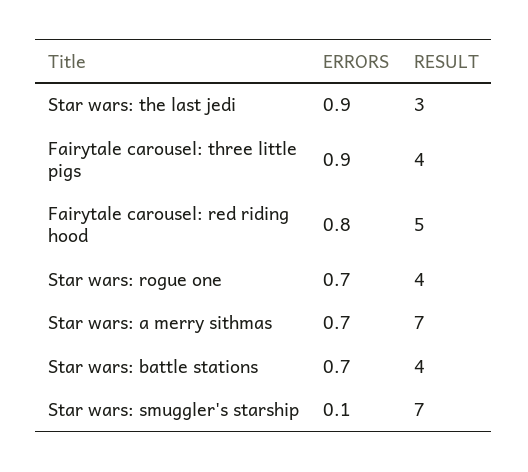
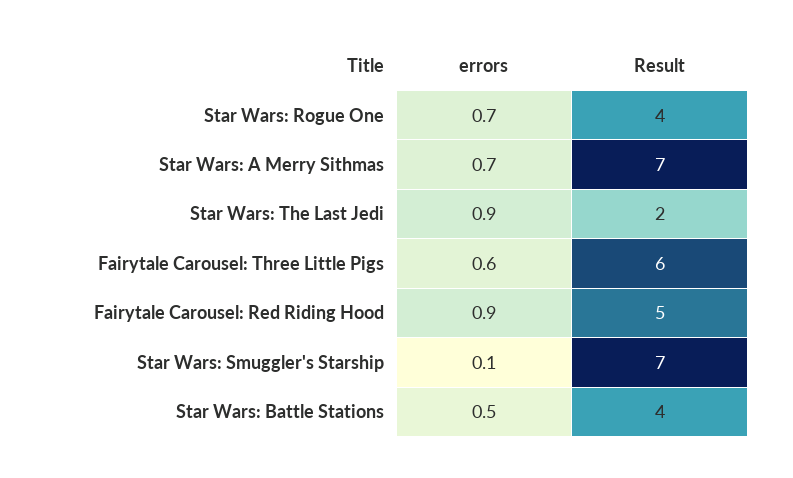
RESULT, Star wars: the last jedi: 3 -> 2
ERRORS, Fairytale carousel: three little pigs: 0.9 -> 0.6
RESULT, Fairytale carousel: three little pigs: 4 -> 6
ERRORS, Fairytale carousel: red riding hood: 0.8 -> 0.9
ERRORS, Star wars: battle stations: 0.7 -> 0.5

